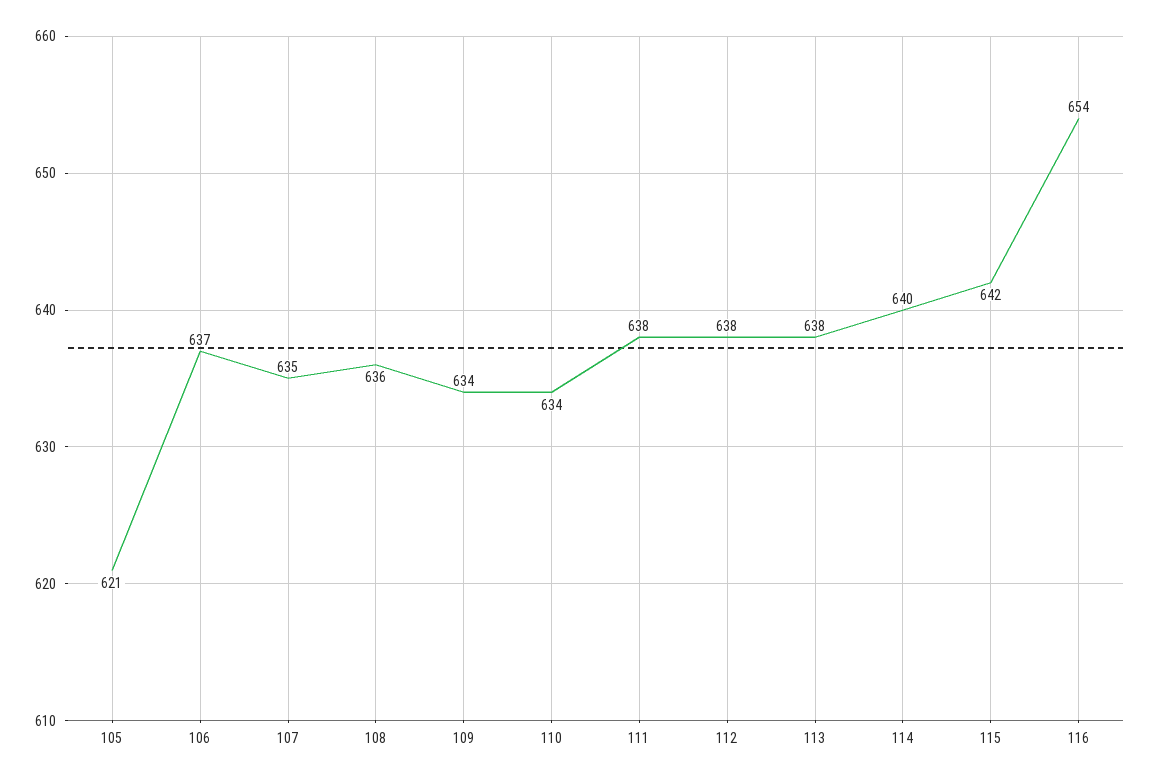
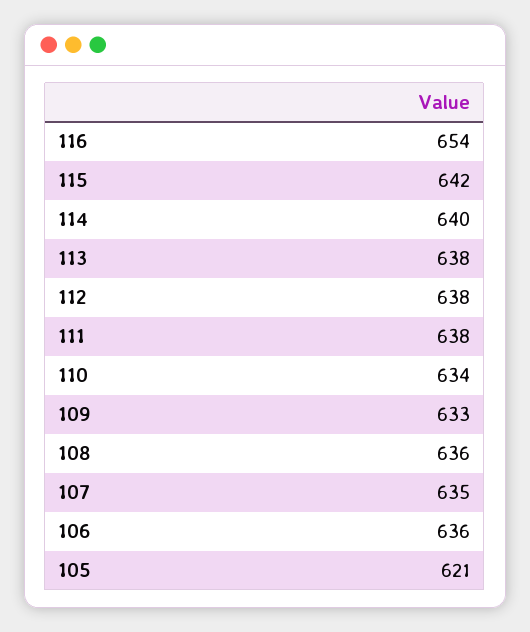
106: 637 -> 636
109: 634 -> 633

